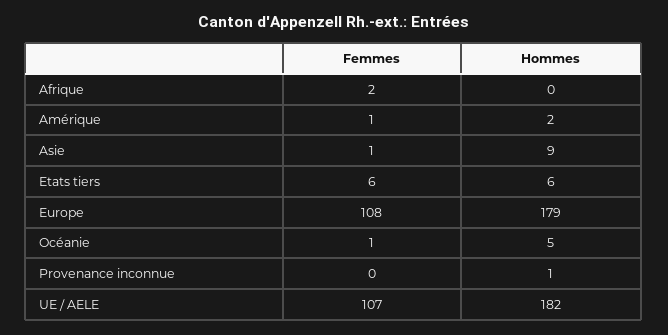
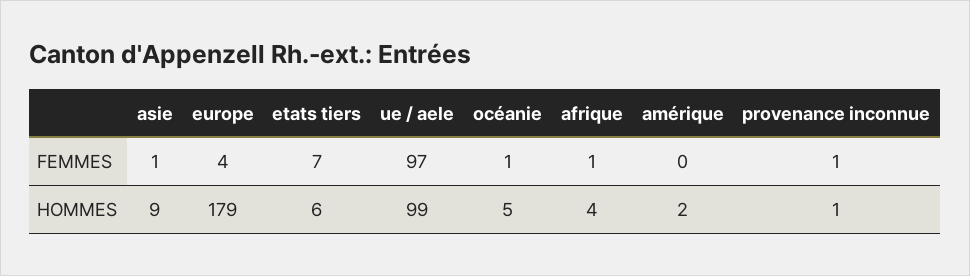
Femmes, Afrique: 2 -> 1
Hommes, Afrique: 0 -> 4
Femmes, Amérique: 1 -> 0
Femmes, Etats tiers: 6 -> 7
Femmes, Europe: 108 -> 4
Femmes, Provenance inconnue: 0 -> 1
Femmes, UE / AELE: 107 -> 97
Hommes, UE / AELE: 182 -> 99

